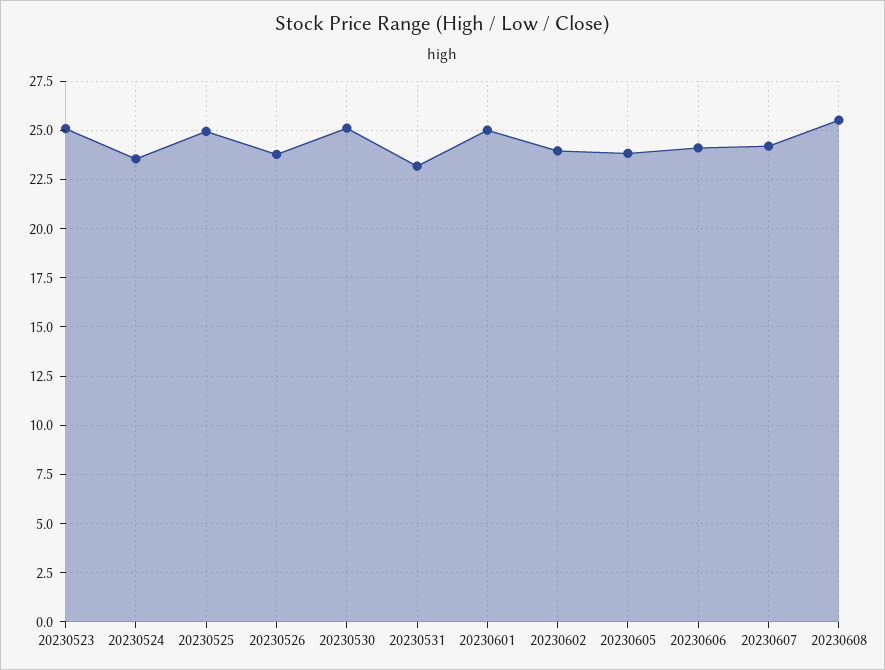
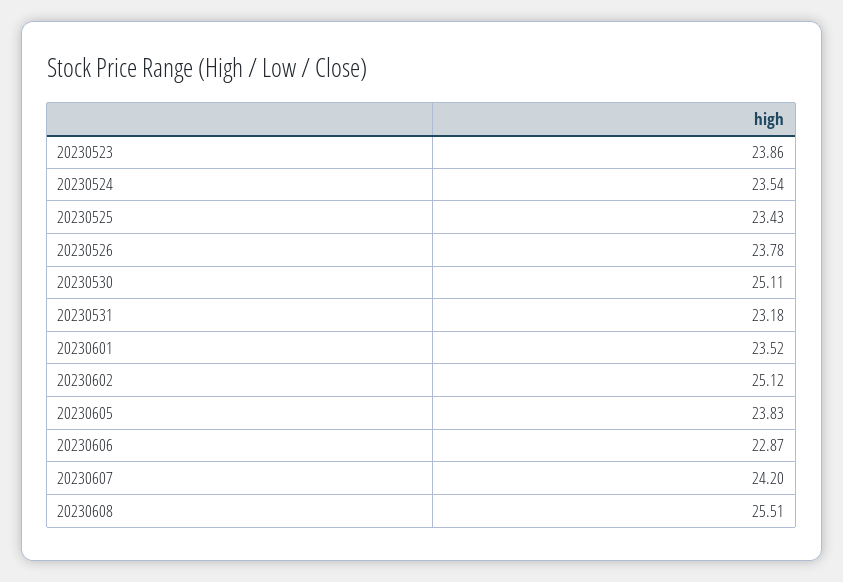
20230523: 25 -> 23.86
20230525: 25 -> 23.43
20230601: 25 -> 23.52
20230602: 24 -> 25.12
20230606: 24 -> 22.87

